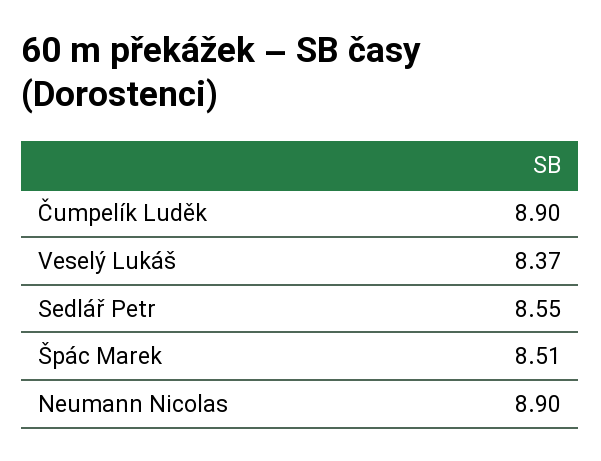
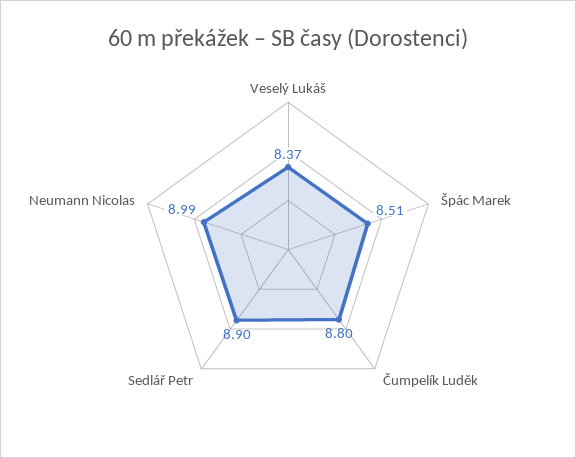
Čumpelík Luděk: 8.9 -> 8.8
Sedlář Petr: 8.55 -> 8.9
Neumann Nicolas: 8.9 -> 8.99

